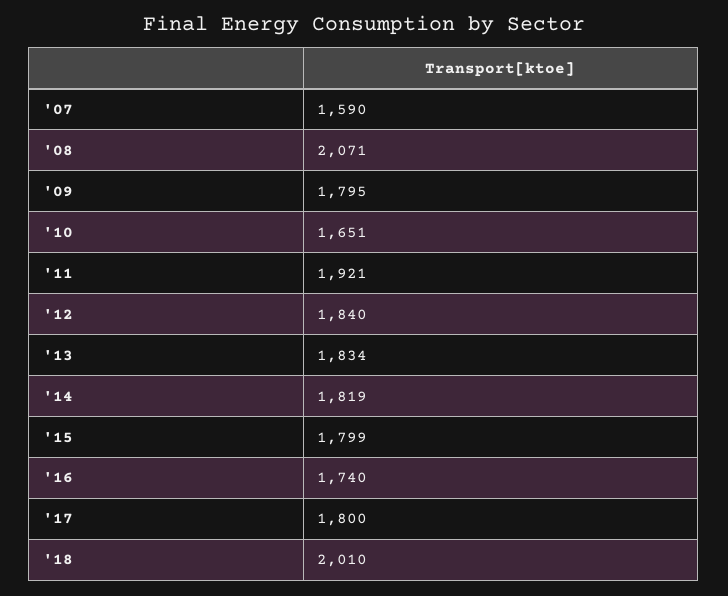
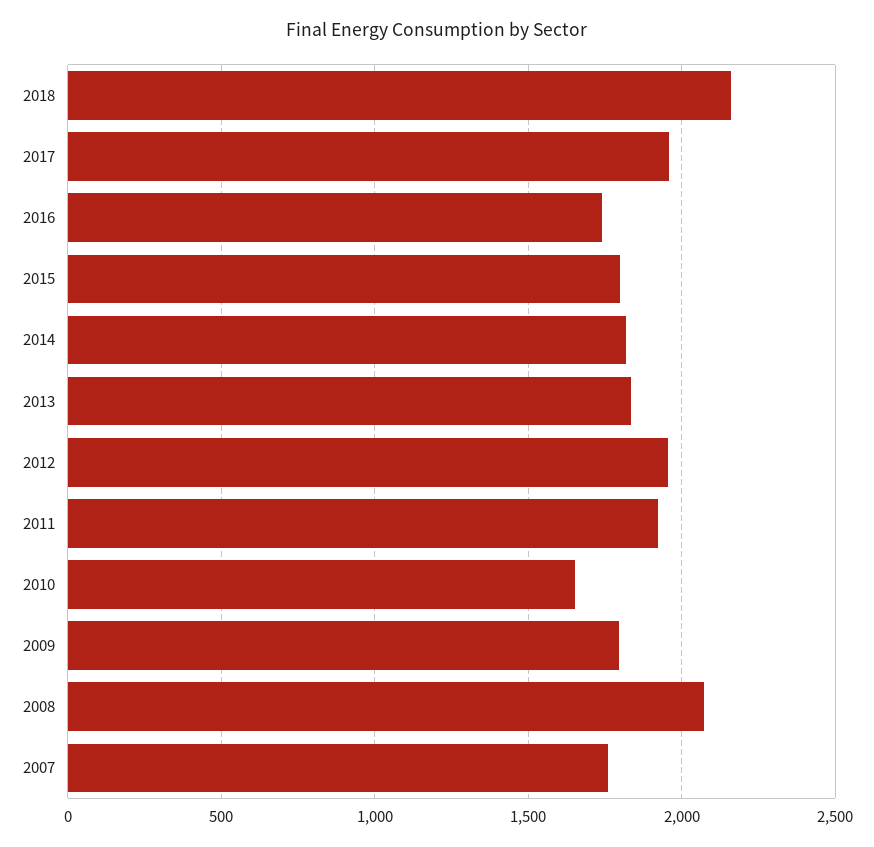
'07: 1590 -> 1750
'12: 1840 -> 1950
'17: 1800 -> 1950
'18: 2010 -> 2150

